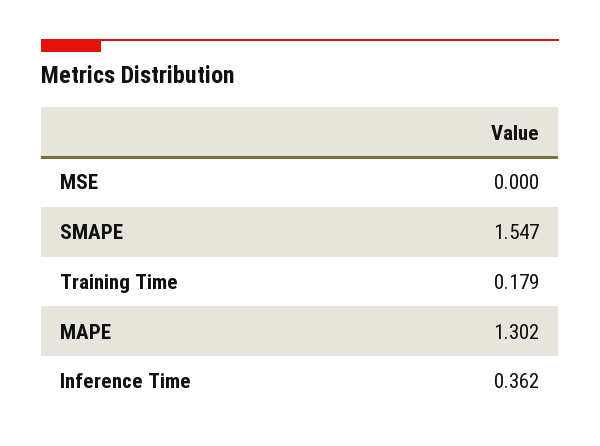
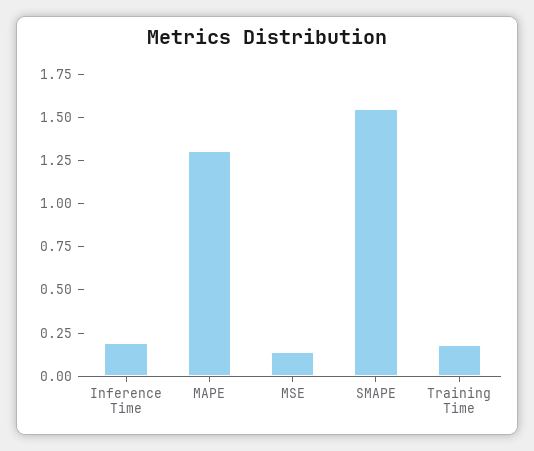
MSE: 0 -> 0.15
Inference Time: 0.362 -> 0.2

